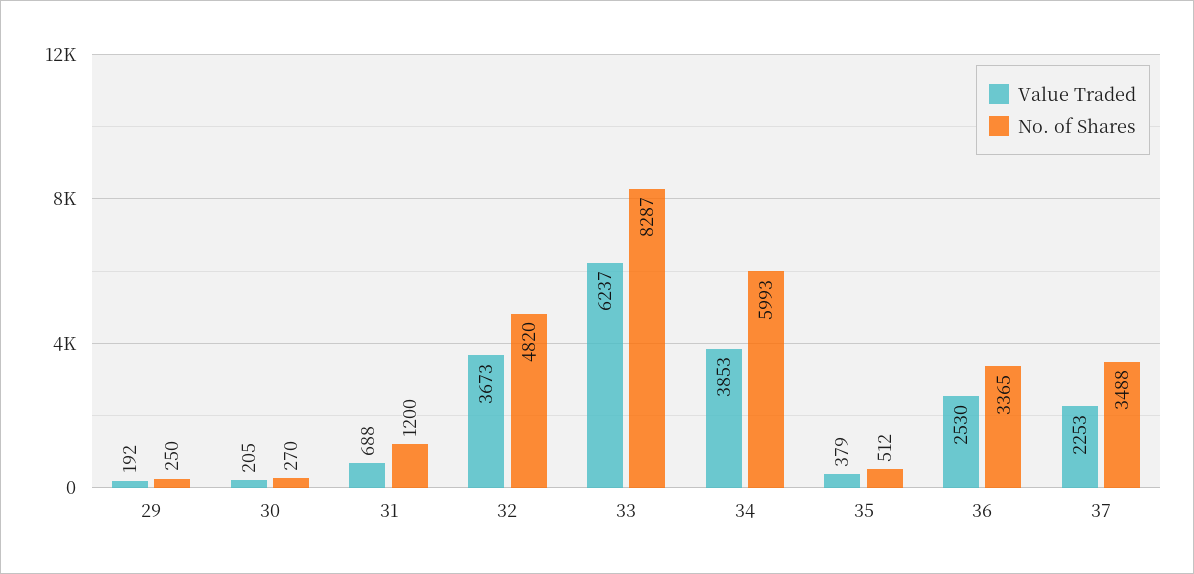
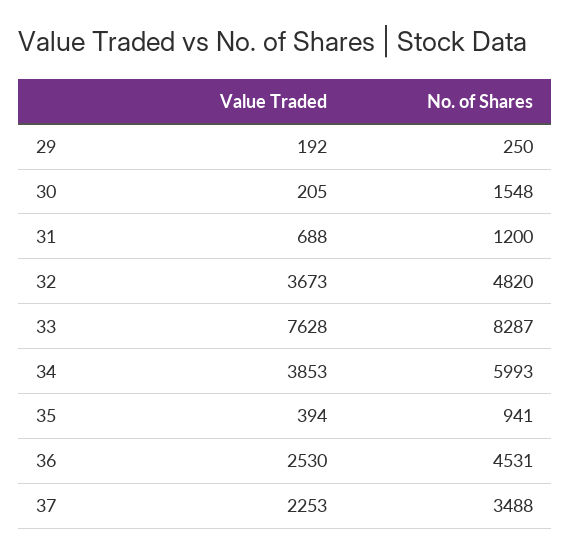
No. of Shares, 30: 270 -> 1548
Value Traded, 33: 6237 -> 7628
Value Traded, 35: 379 -> 394
No. of Shares, 35: 512 -> 941
No. of Shares, 36: 3365 -> 4531

